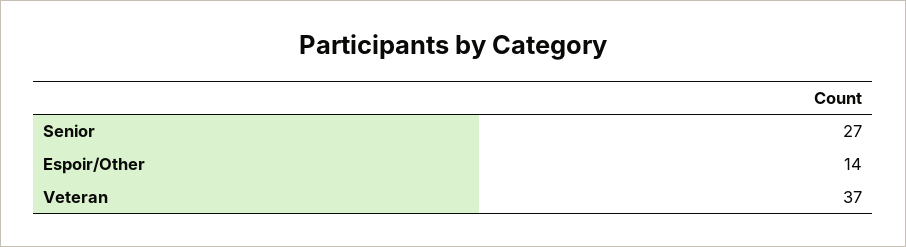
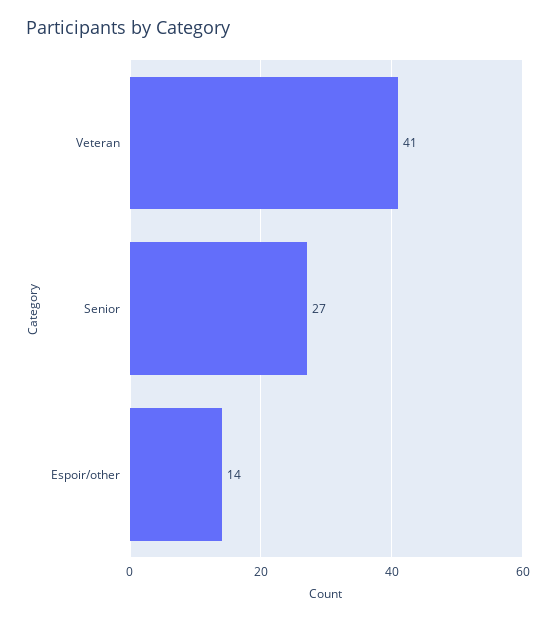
Veteran: 37 -> 41

